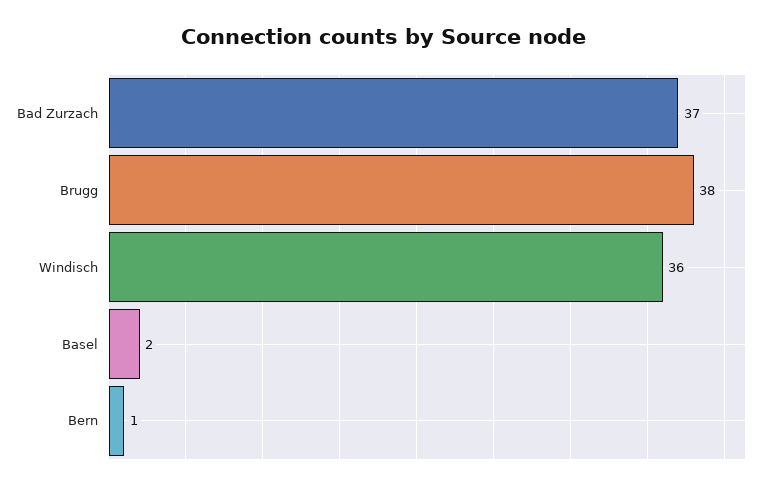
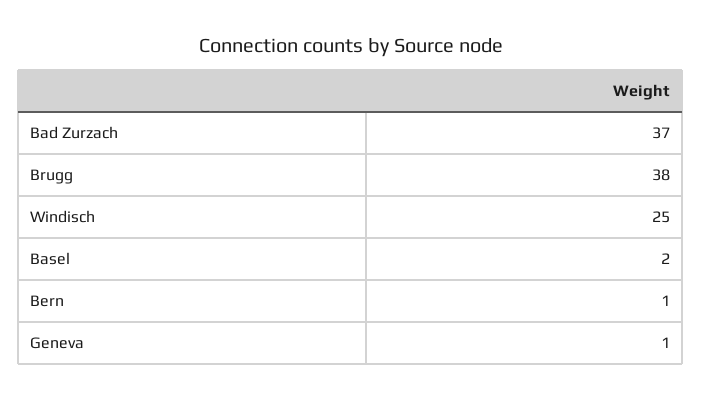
Windisch: 36 -> 25
Geneva: none -> 1

